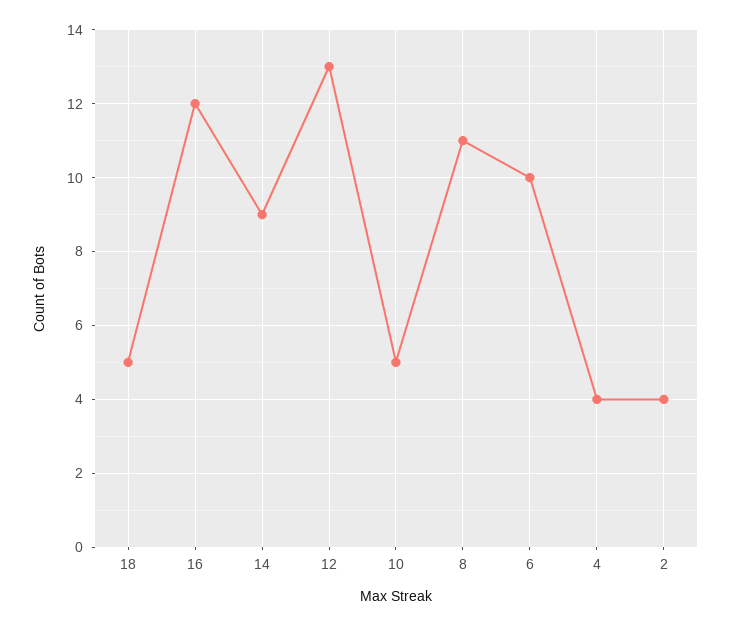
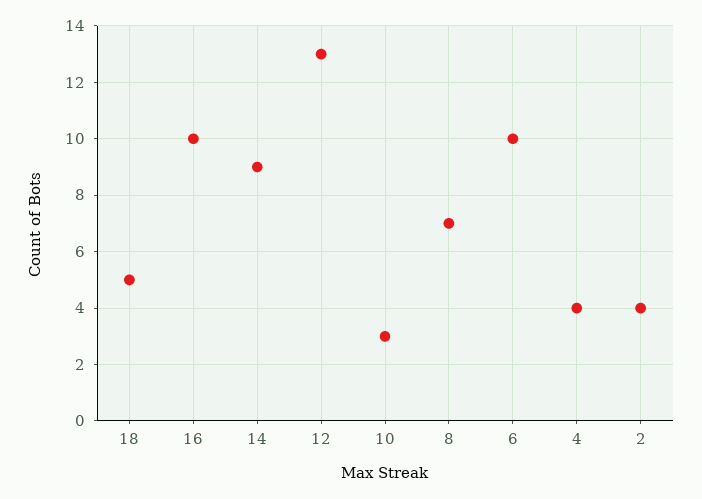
16: 12 -> 10
10: 5 -> 3
8: 11 -> 7

